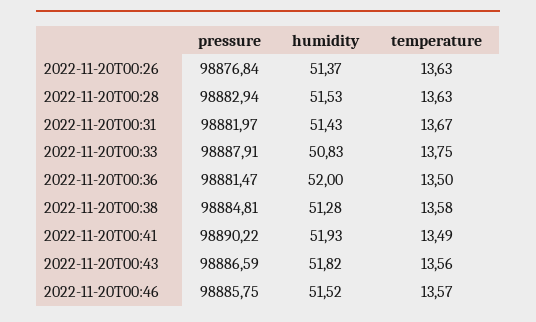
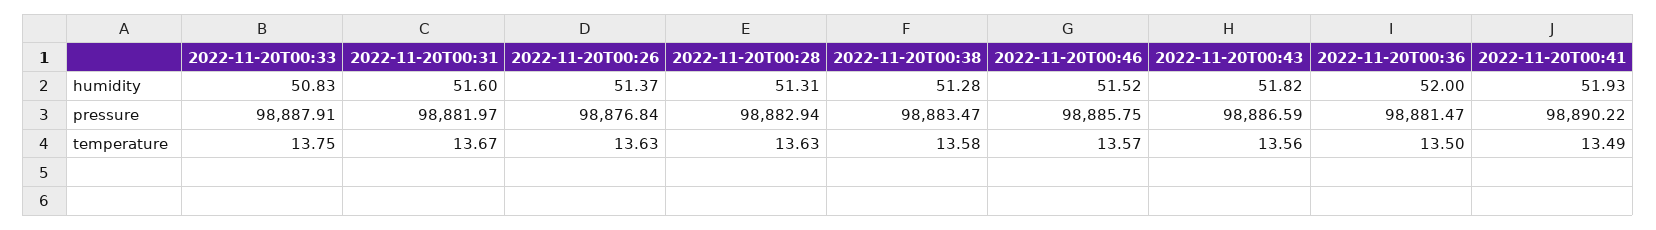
humidity, 2022-11-20T00:28: 51.53 -> 51.31
humidity, 2022-11-20T00:31: 51.43 -> 51.6
pressure, 2022-11-20T00:38: 98884.81 -> 98883.47

